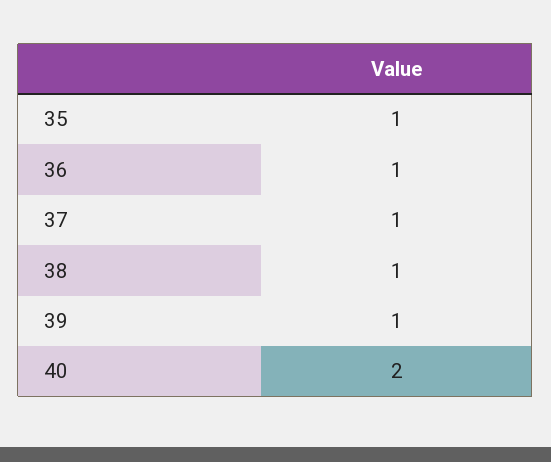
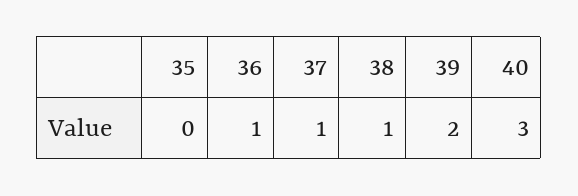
35: 1 -> 0
39: 1 -> 2
40: 2 -> 3

